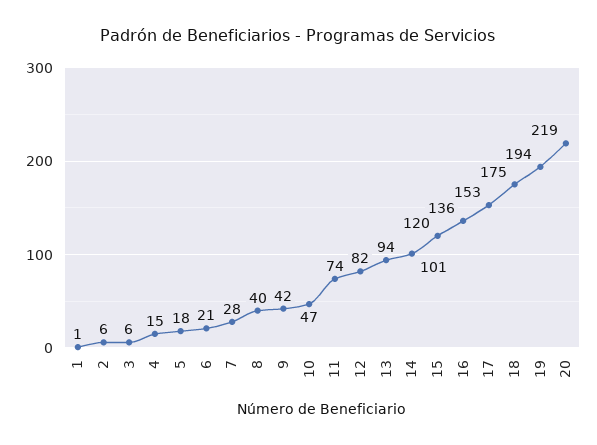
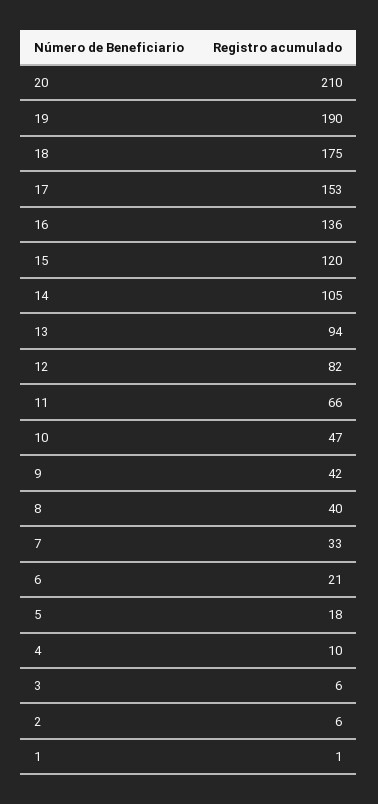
4: 15 -> 10
7: 28 -> 33
11: 74 -> 66
14: 101 -> 105
19: 194 -> 190
20: 219 -> 210

